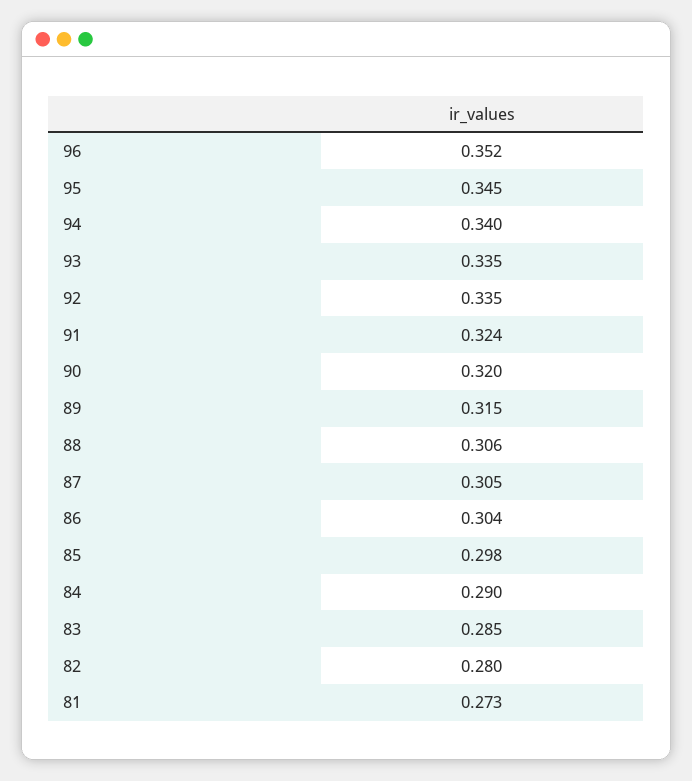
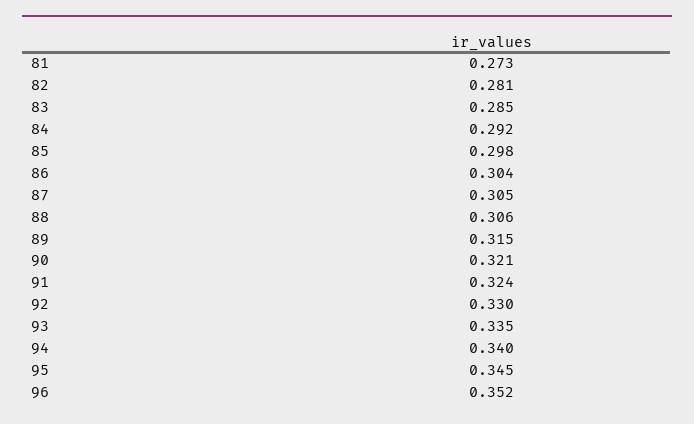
92: 0.335 -> 0.33
90: 0.32 -> 0.321
84: 0.29 -> 0.292
82: 0.28 -> 0.281

